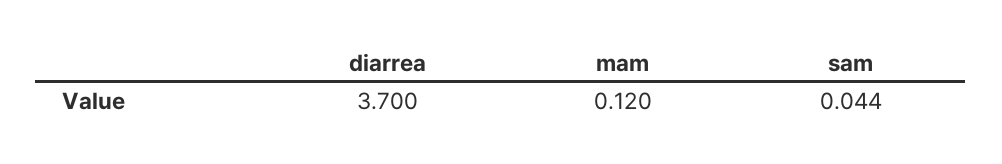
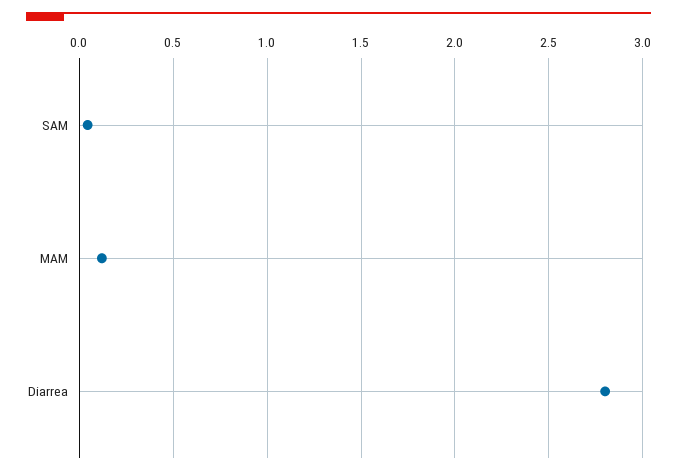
diarrea: 3.7 -> 2.8

